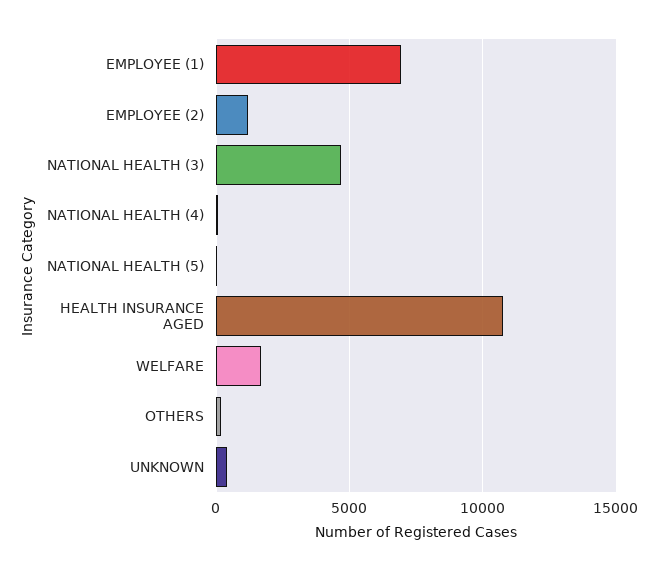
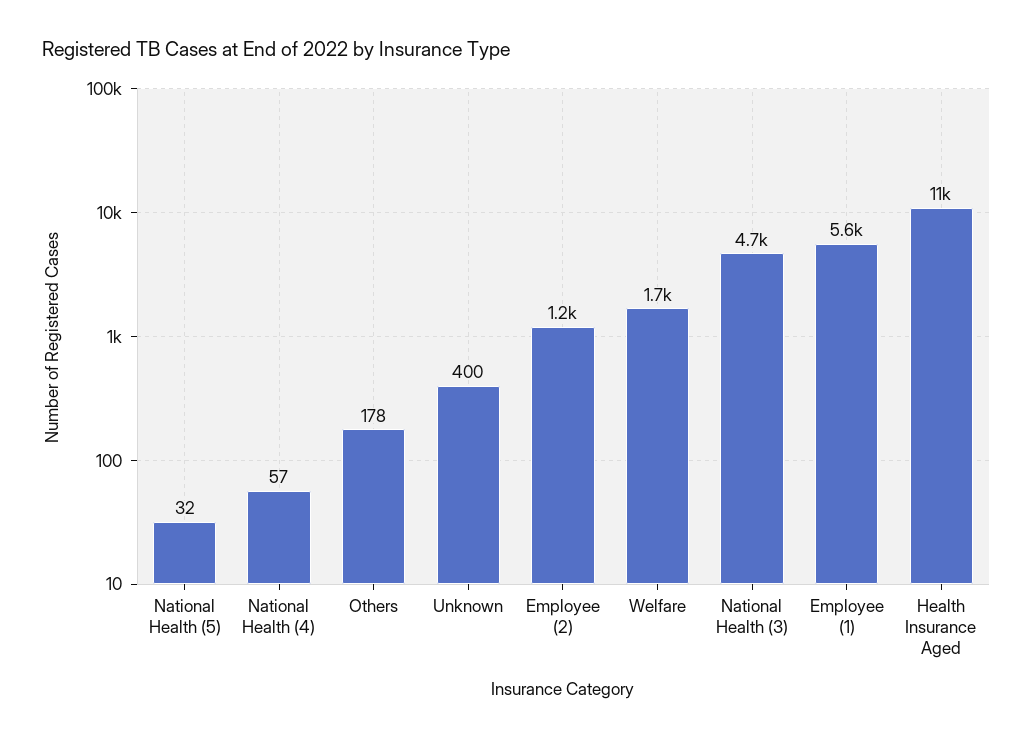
EMPLOYEE (1): 7000 -> 5600

